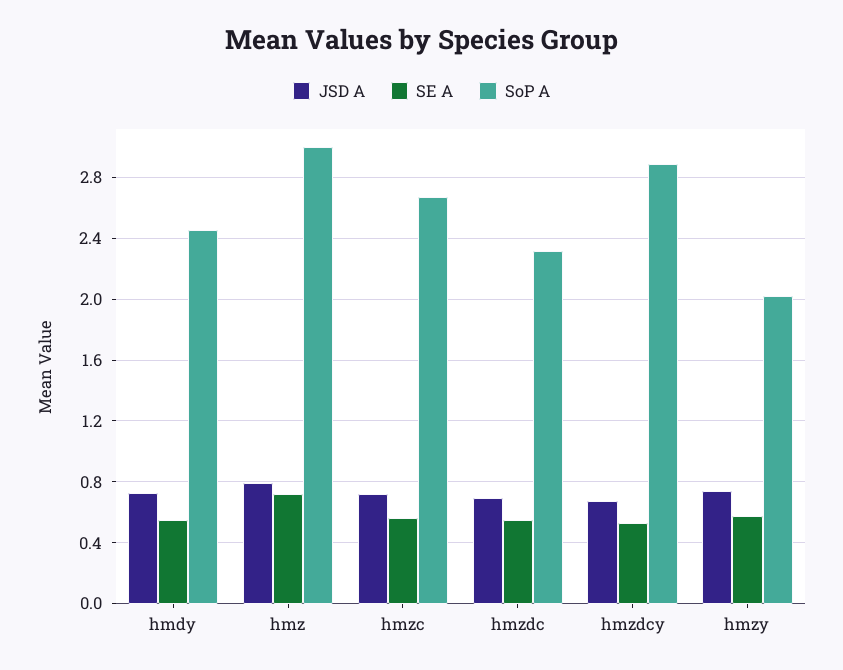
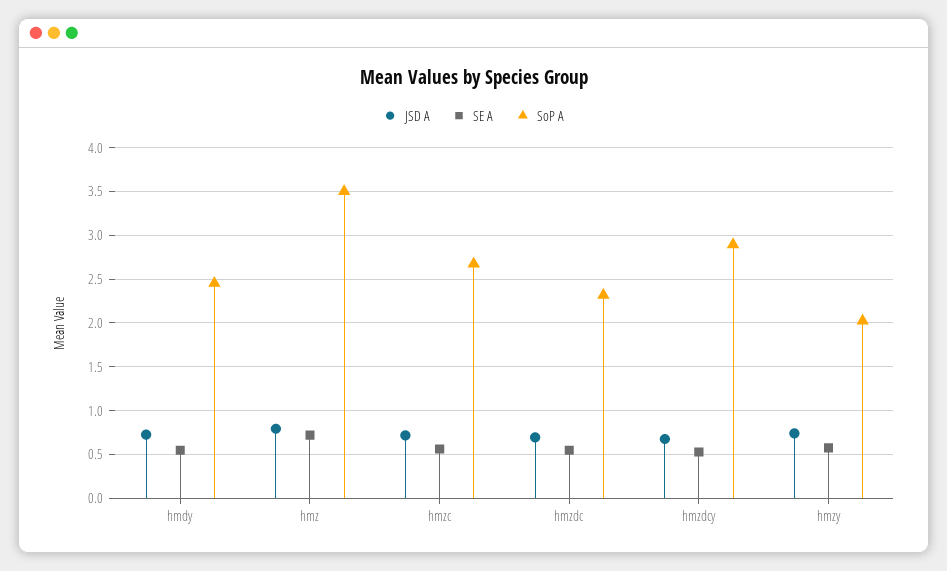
SoP A, hmz: 3 -> 3.5

